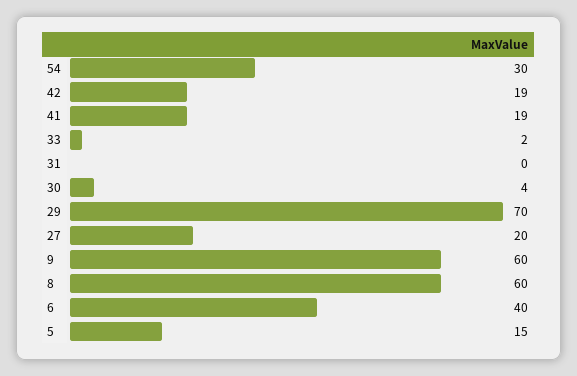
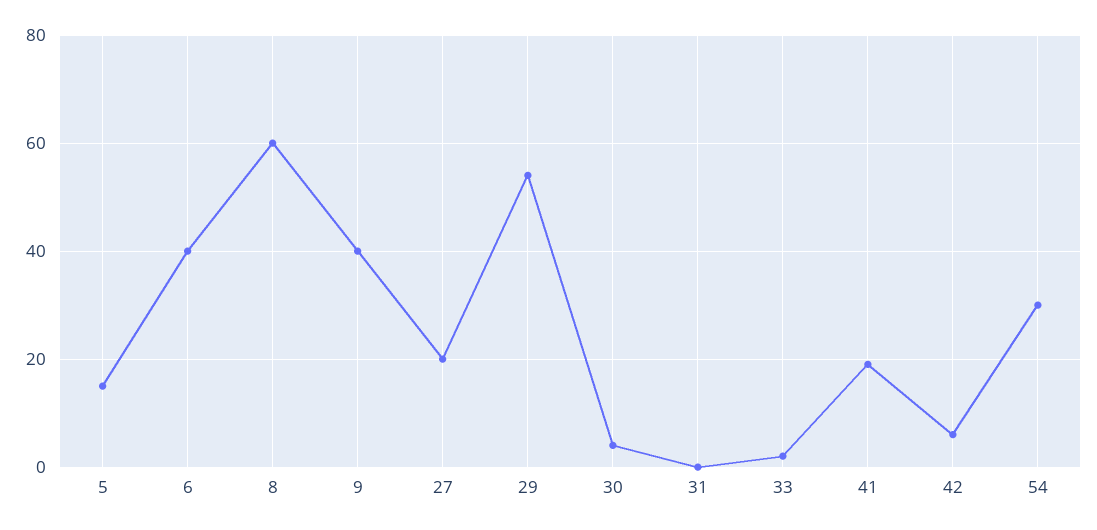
42: 19 -> 5
29: 70 -> 55
9: 60 -> 40

